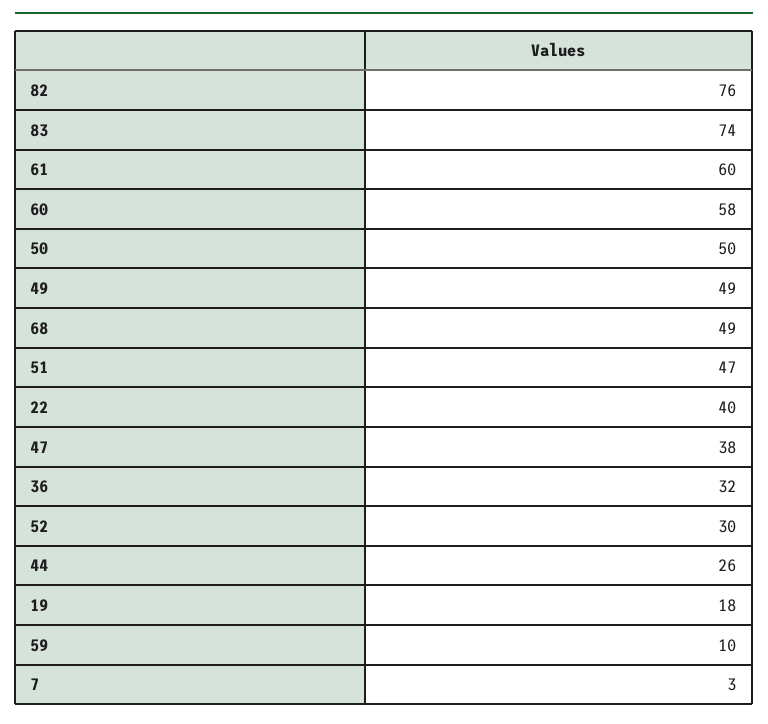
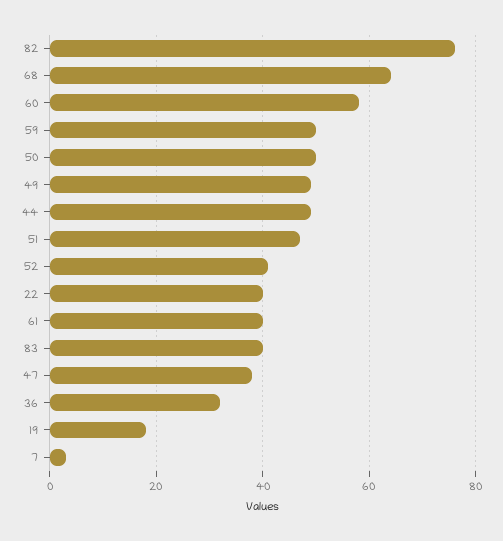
83: 74 -> 40
61: 60 -> 40
68: 49 -> 65
52: 30 -> 40
44: 26 -> 50
59: 10 -> 50

